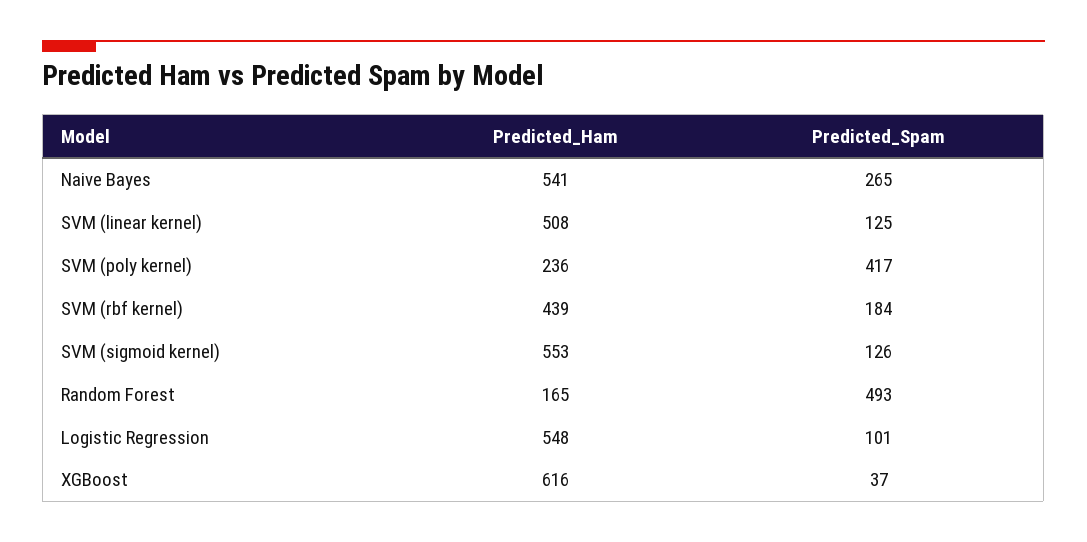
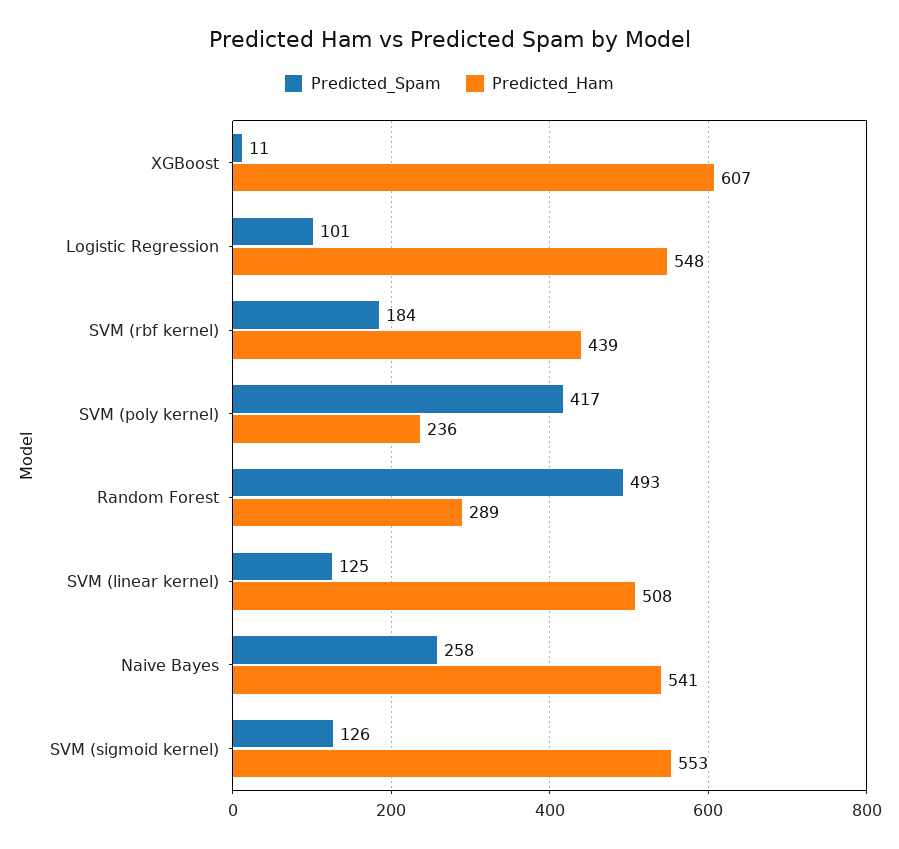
Predicted_Spam, Naive Bayes: 265 -> 258
Predicted_Ham, Random Forest: 165 -> 289
Predicted_Ham, XGBoost: 616 -> 607
Predicted_Spam, XGBoost: 37 -> 11

